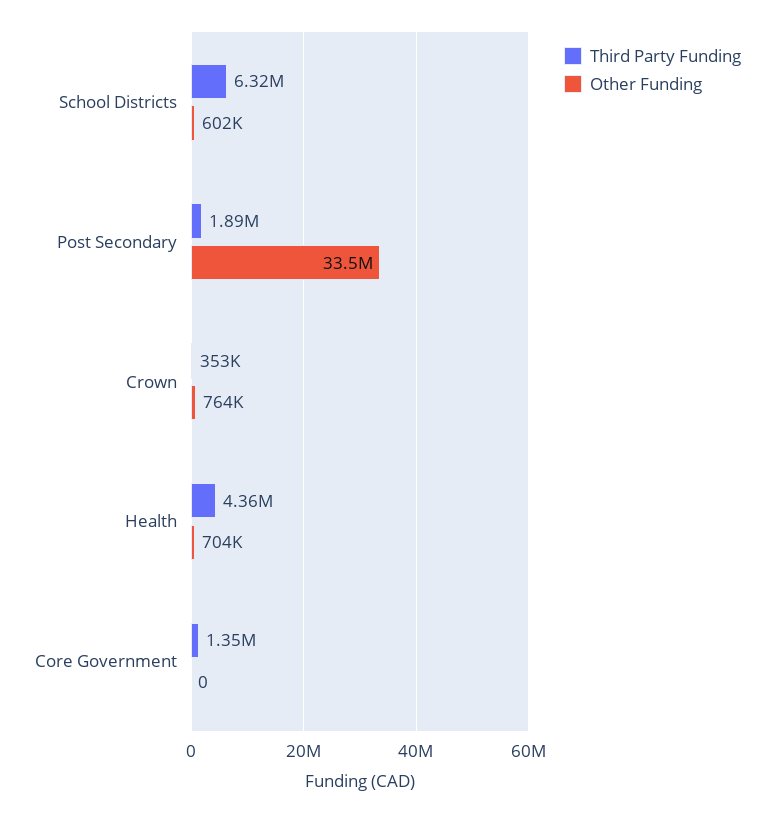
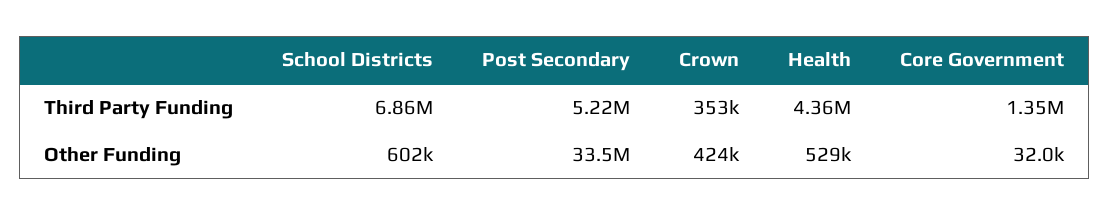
Third Party Funding, School Districts: 6320000 -> 6860000
Third Party Funding, Post Secondary: 1890000 -> 5220000
Other Funding, Crown: 764000 -> 424000
Other Funding, Health: 704000 -> 529000
Other Funding, Core Government: 0 -> 32000

